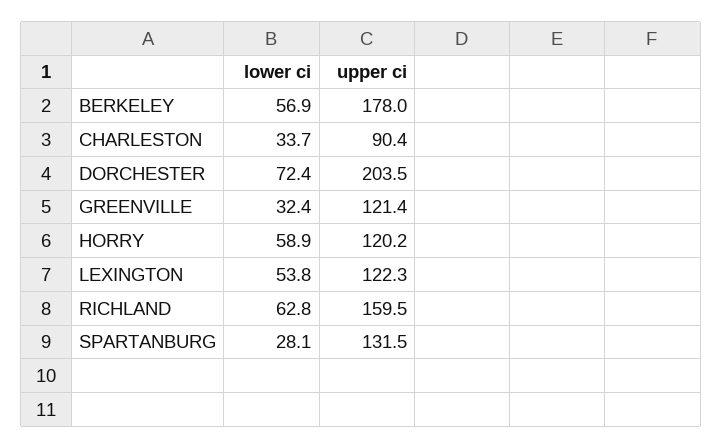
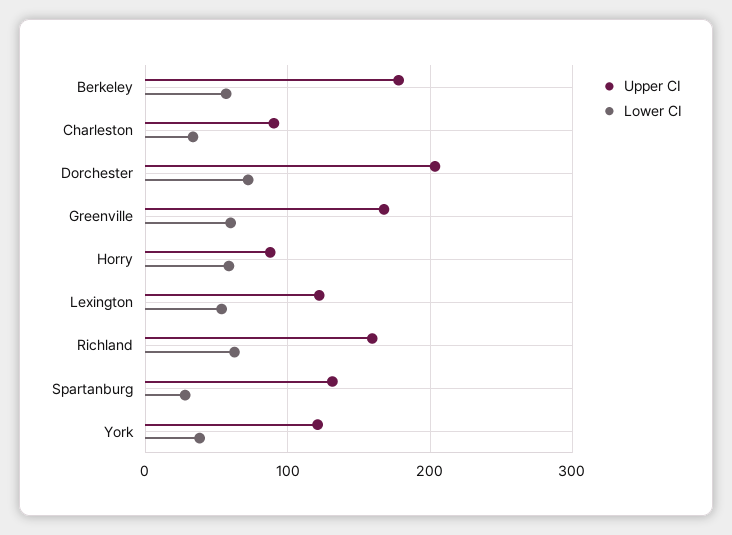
lower ci, GREENVILLE: 32.4 -> 60
upper ci, GREENVILLE: 121.4 -> 170
upper ci, HORRY: 120.2 -> 90
upper ci, York: none -> 120
lower ci, York: none -> 40

